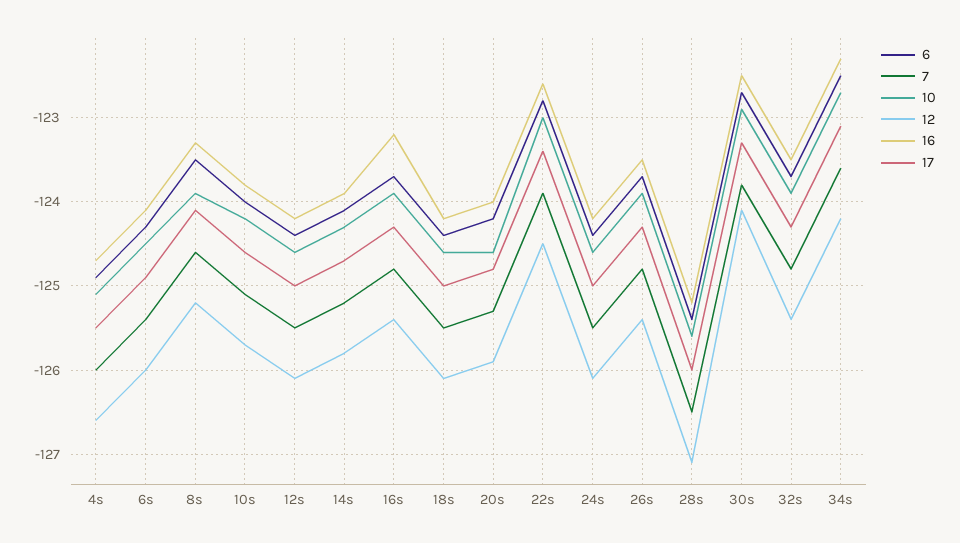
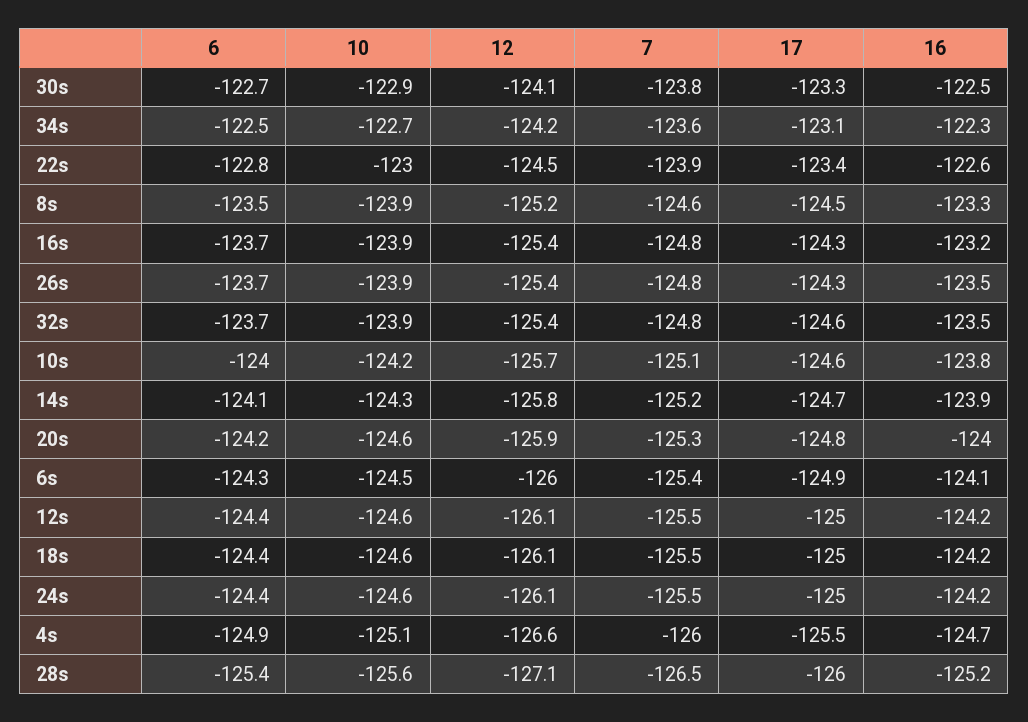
17, 8s: -124.1 -> -124.5
17, 32s: -124.3 -> -124.6

